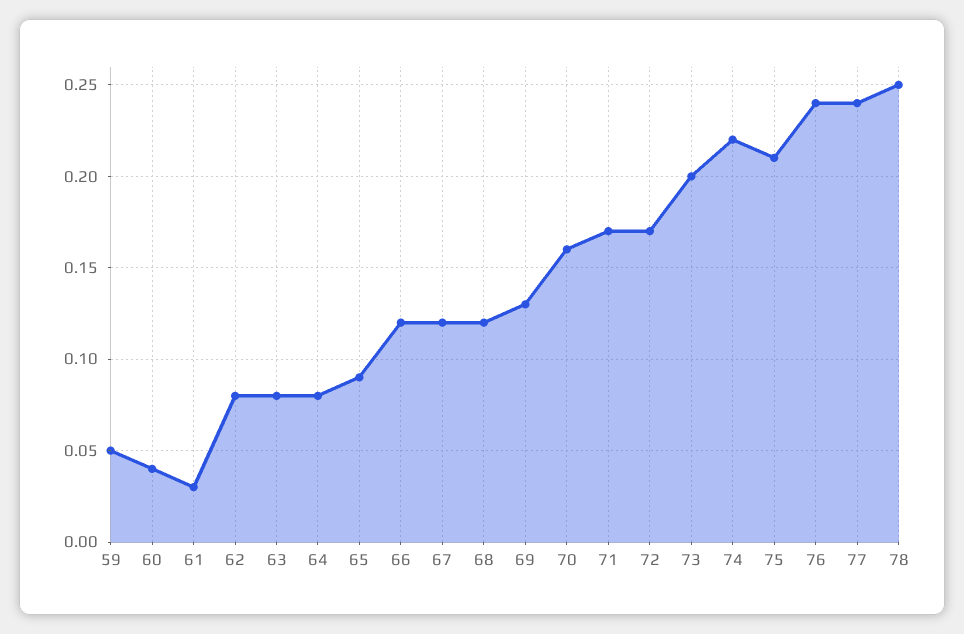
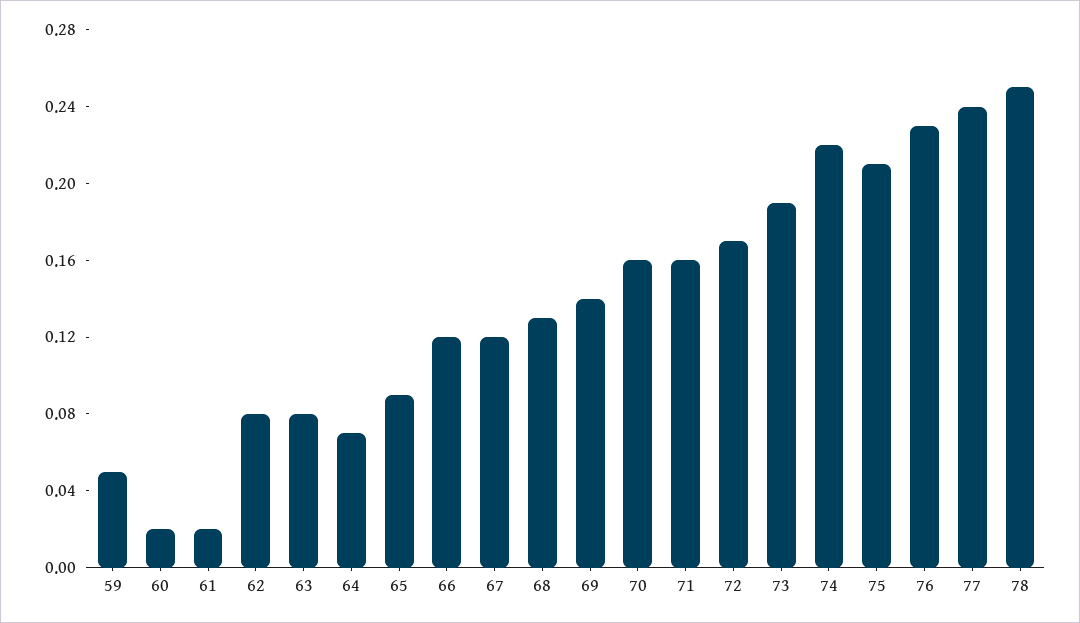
60: 0.04 -> 0.02
61: 0.03 -> 0.02
64: 0.08 -> 0.07
68: 0.12 -> 0.13
69: 0.13 -> 0.14
71: 0.17 -> 0.16
73: 0.2 -> 0.19
76: 0.24 -> 0.23

